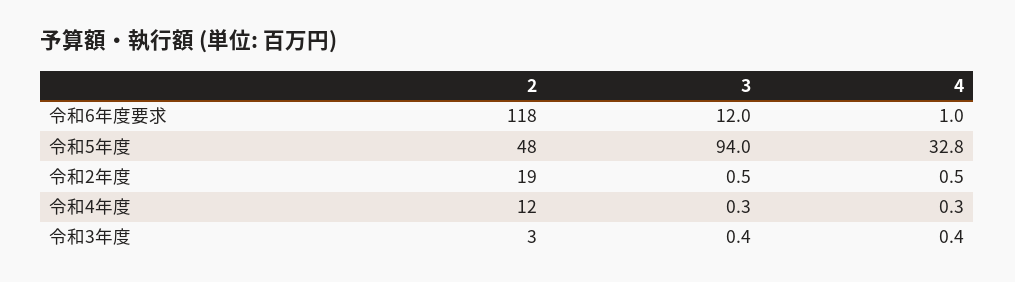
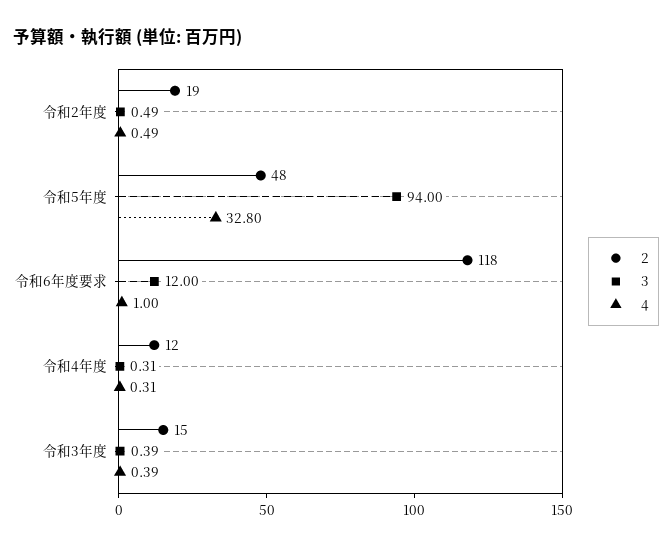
2, 令和3年度: 3 -> 15

